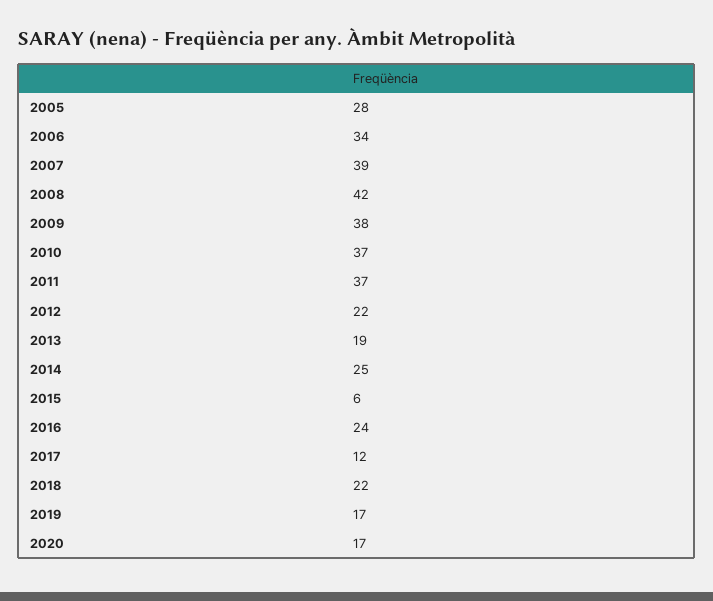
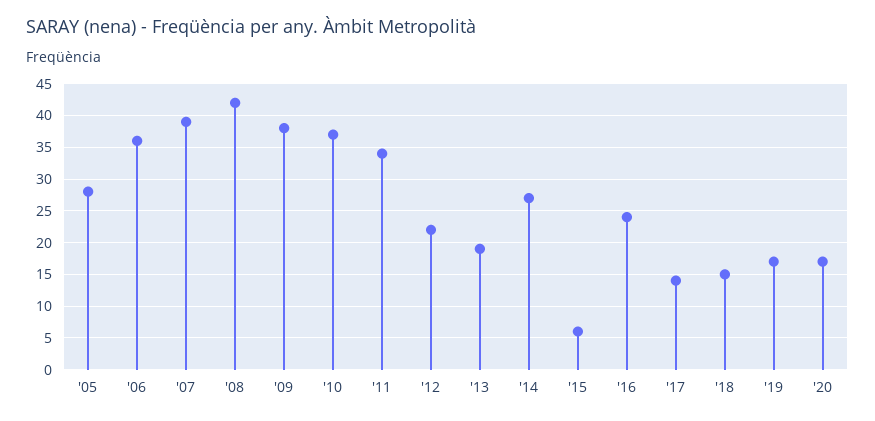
2006: 34 -> 36
2011: 37 -> 34
2014: 25 -> 27
2017: 12 -> 14
2018: 22 -> 15

